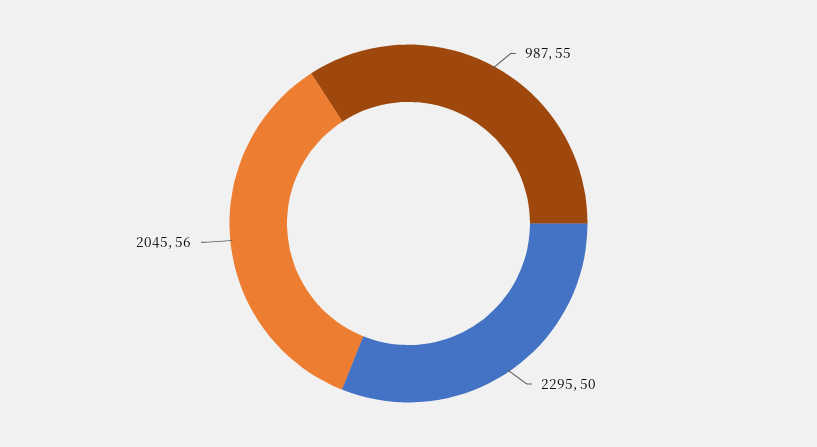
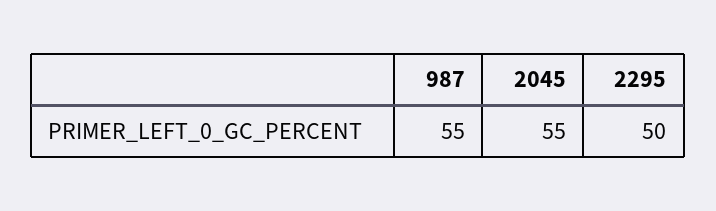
2045: 56 -> 55

